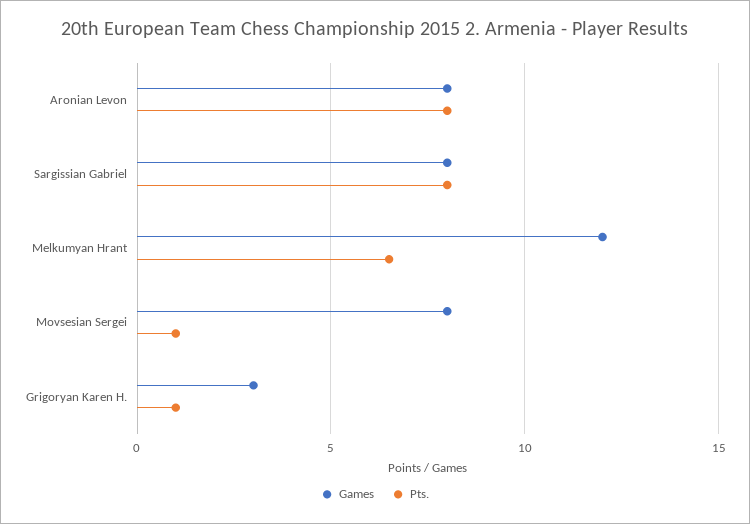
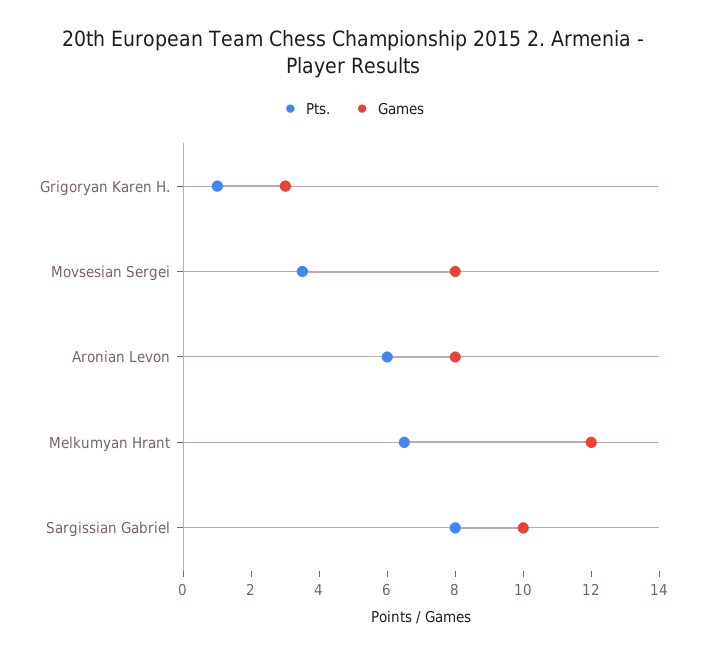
Pts., Aronian Levon: 8 -> 6
Games, Sargissian Gabriel: 8 -> 10
Pts., Movsesian Sergei: 1 -> 3.5

